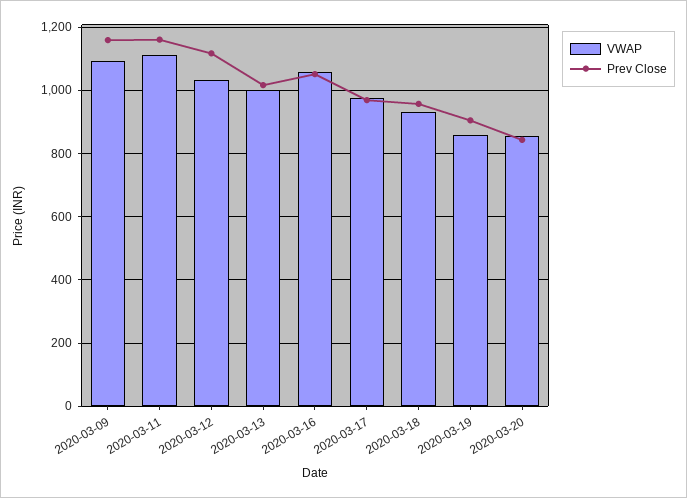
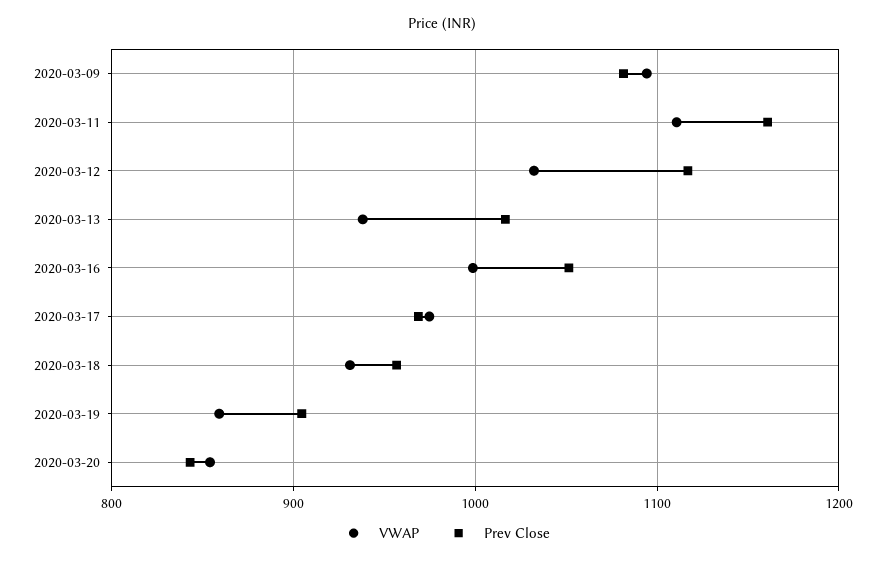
Prev Close, 2020-03-09: 1160 -> 1080
VWAP, 2020-03-13: 1000 -> 940
VWAP, 2020-03-16: 1060 -> 1000

